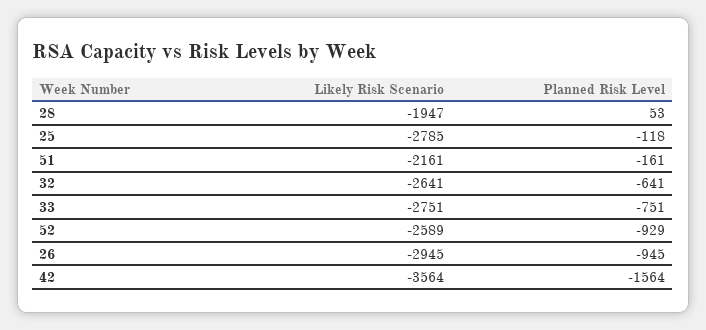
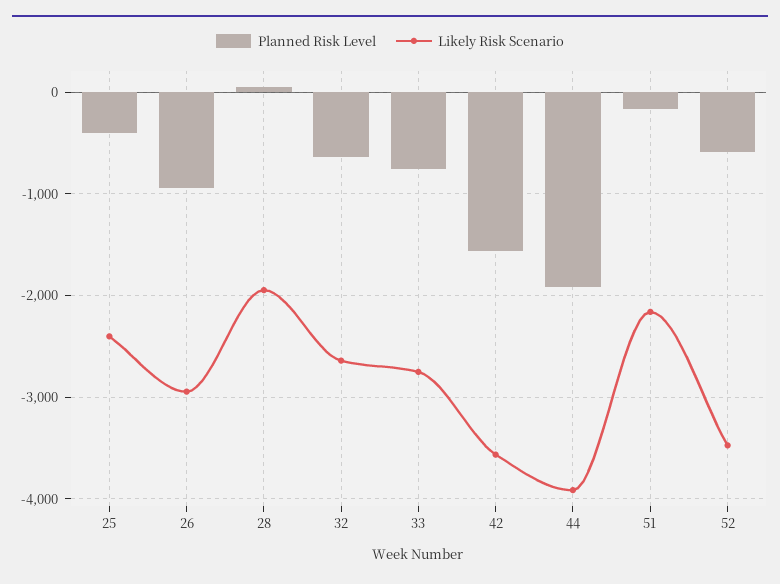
Likely Risk Scenario, 25: -2785 -> -2400
Planned Risk Level, 25: -118 -> -400
Likely Risk Scenario, 52: -2589 -> -3500
Planned Risk Level, 52: -929 -> -600
Planned Risk Level, 44: none -> -1900
Likely Risk Scenario, 44: none -> -3900

